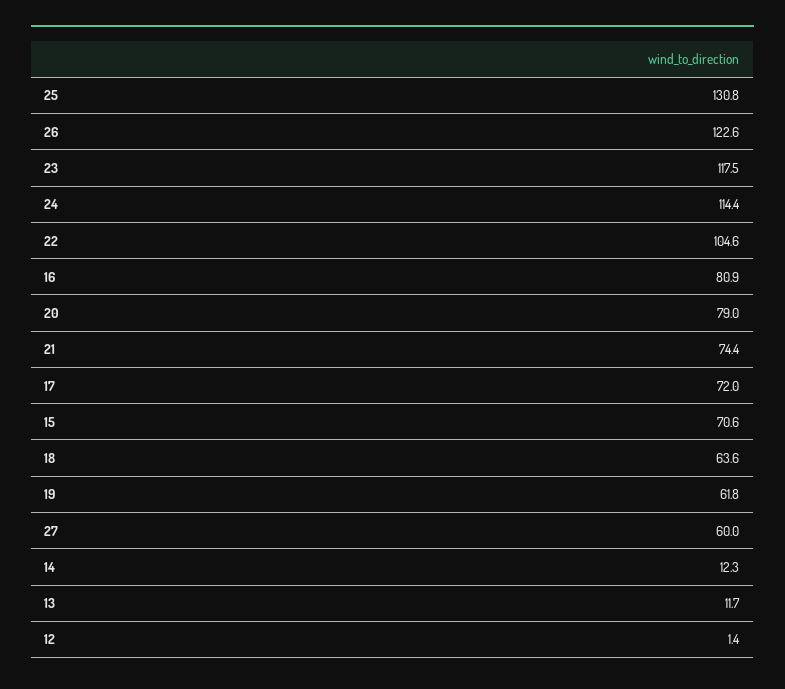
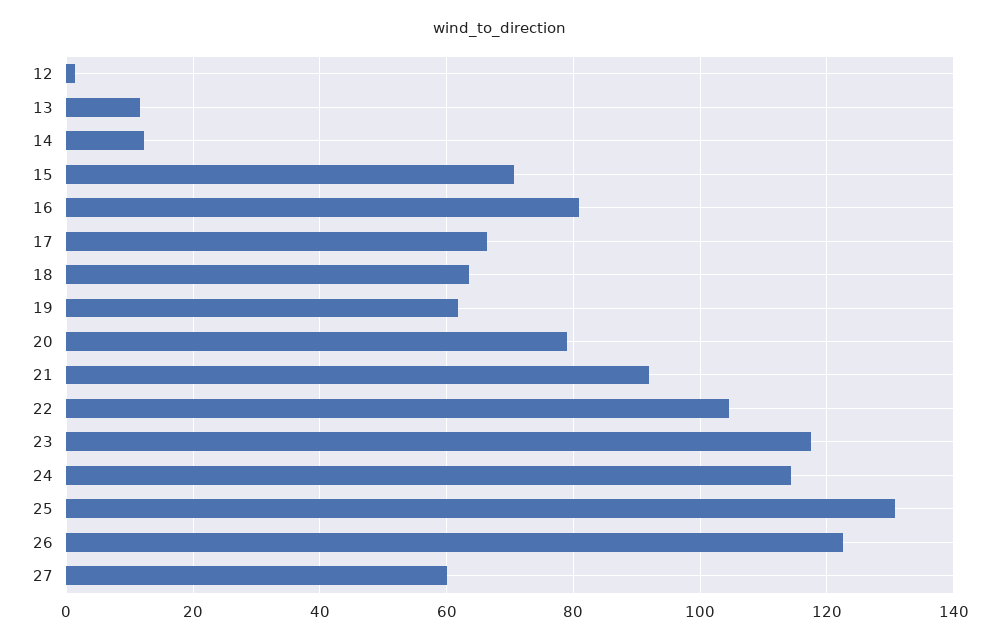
21: 74.4 -> 92
17: 72 -> 66

